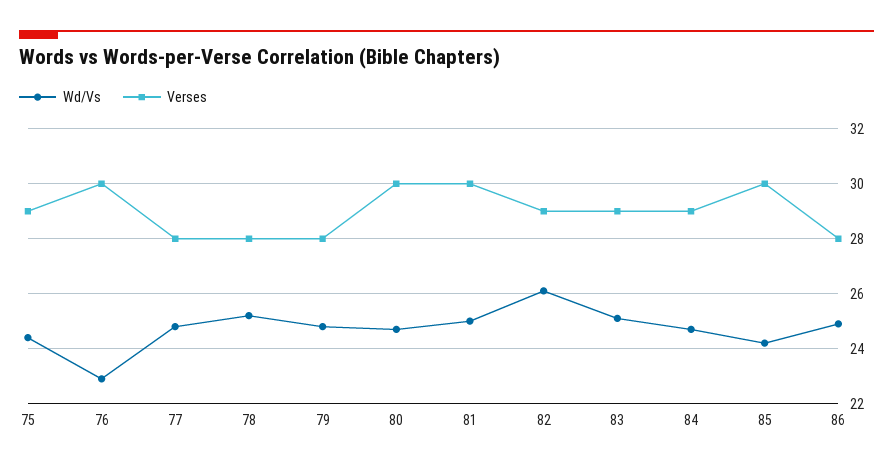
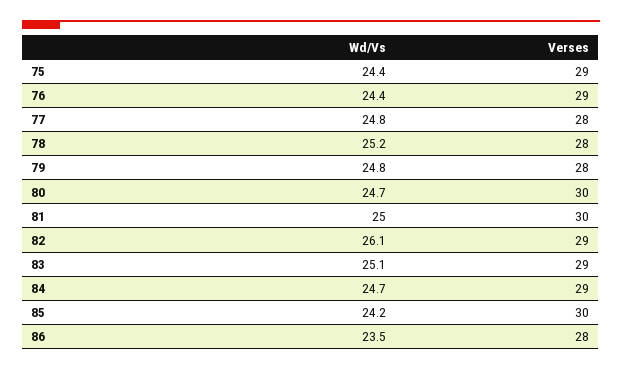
Wd/Vs, 76: 23 -> 24.4
Verses, 76: 30 -> 29
Wd/Vs, 86: 25 -> 23.5

